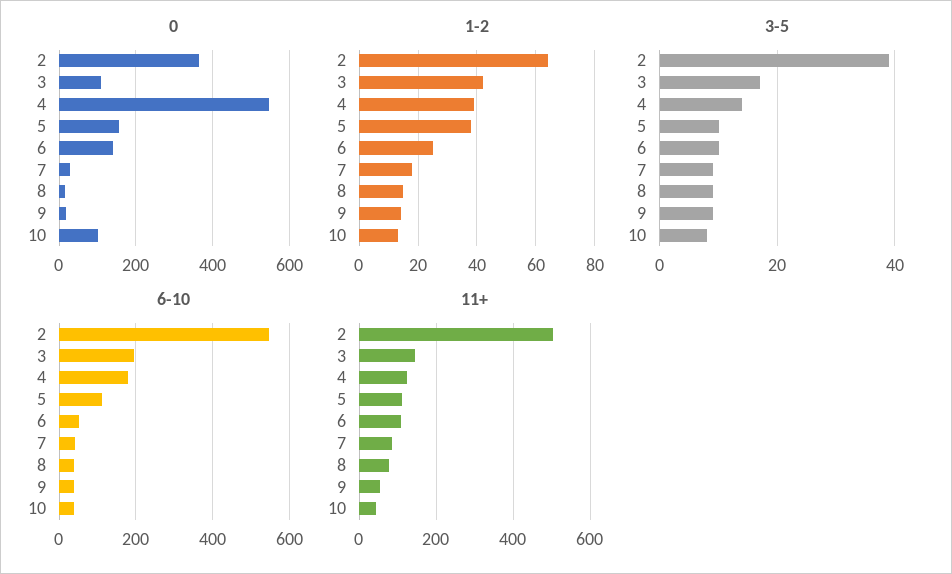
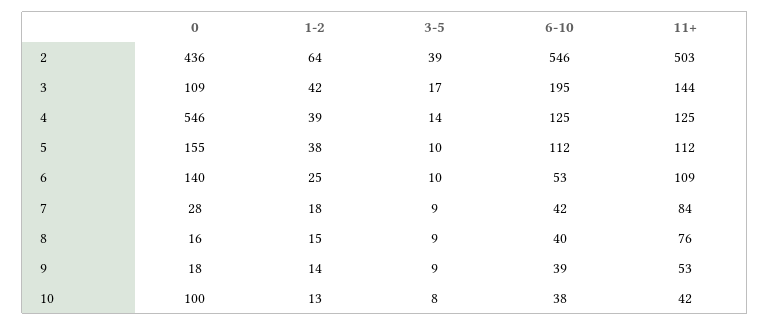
0, 2: 360 -> 436
6-10, 4: 180 -> 125

